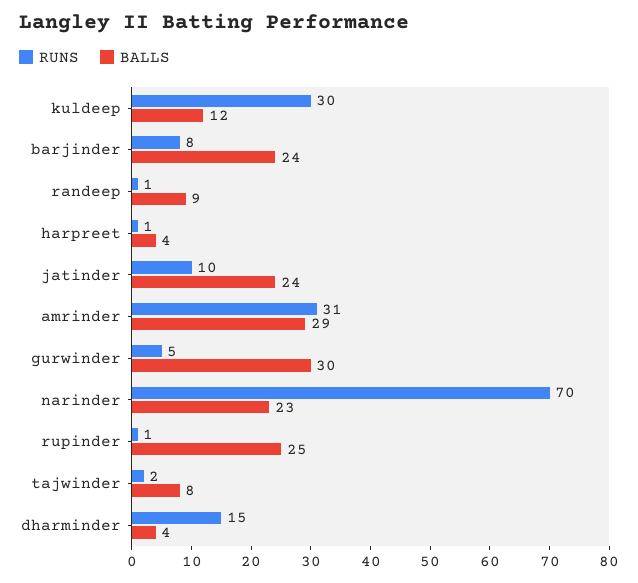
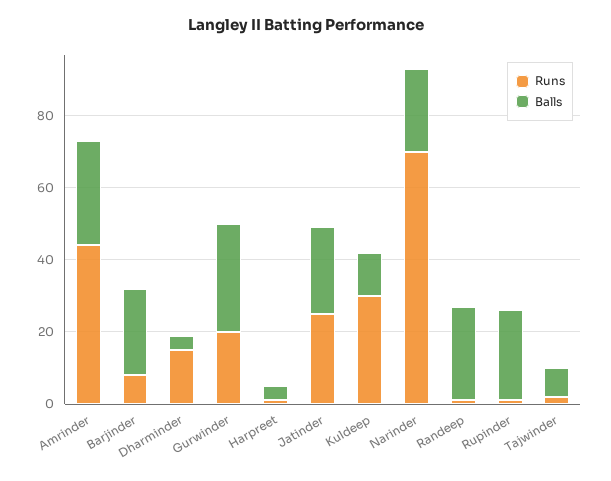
BALLS, randeep: 9 -> 25
RUNS, jatinder: 10 -> 25
RUNS, amrinder: 31 -> 45
RUNS, gurwinder: 5 -> 20

